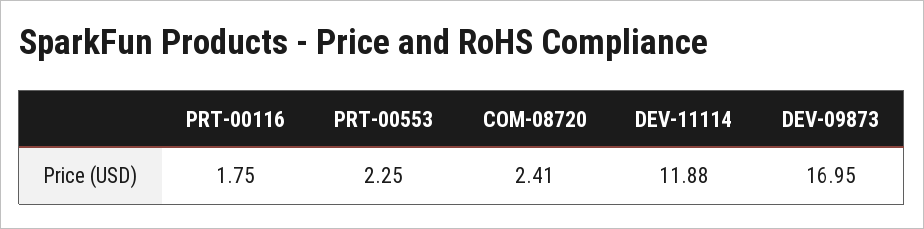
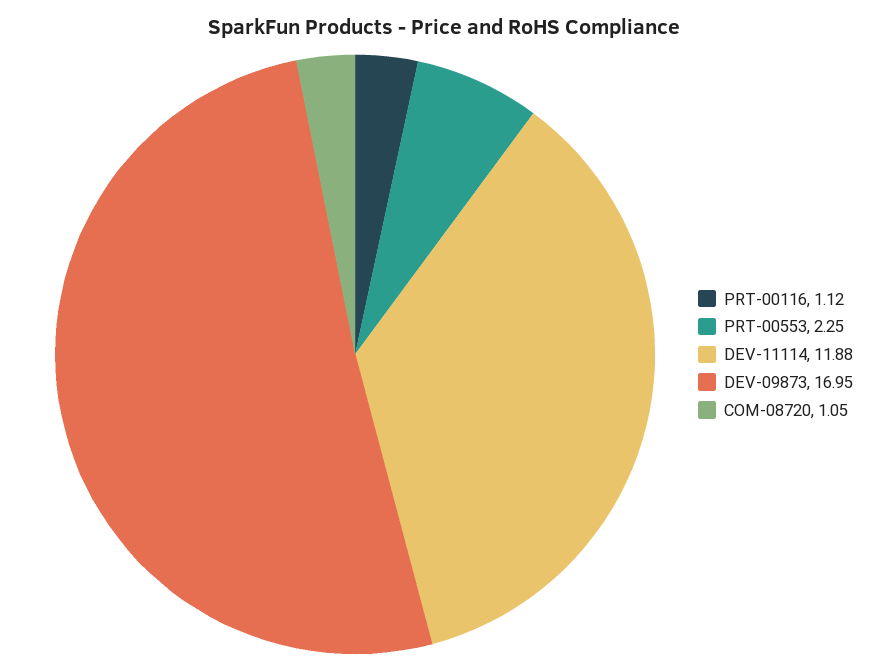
PRT-00116: 1.75 -> 1.12
COM-08720: 2.41 -> 1.05

